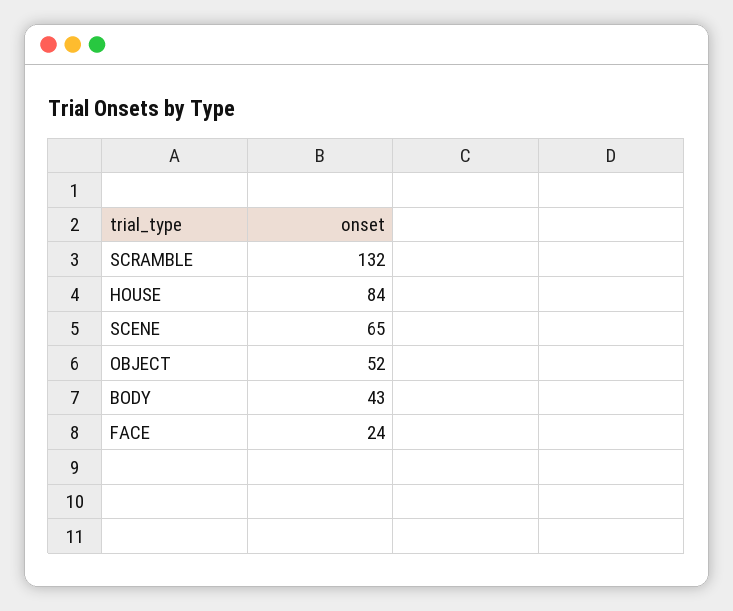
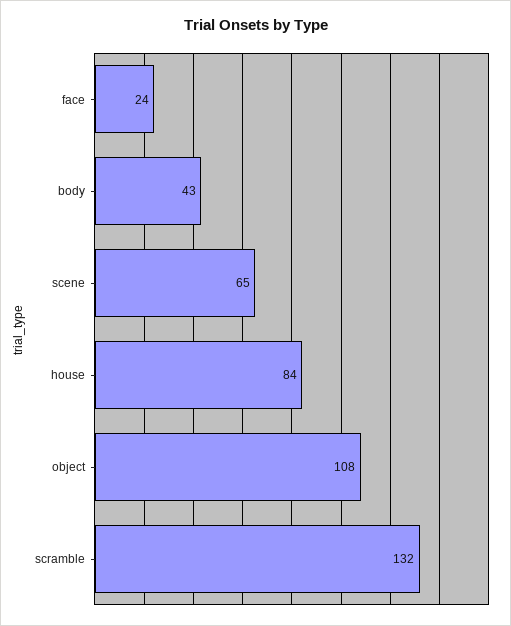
OBJECT: 52 -> 108

